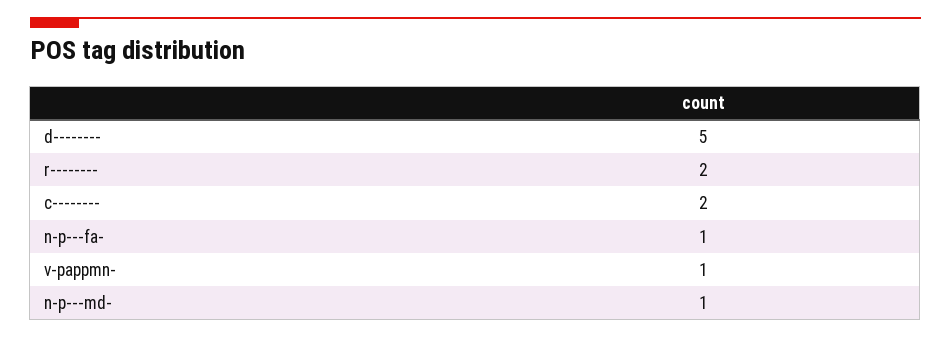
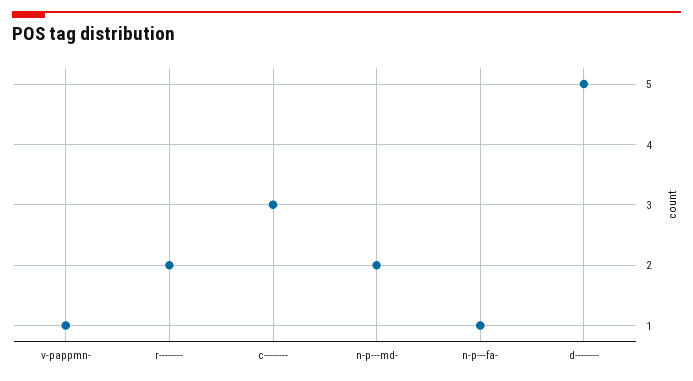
c--------: 2 -> 3
n-p---md-: 1 -> 2

